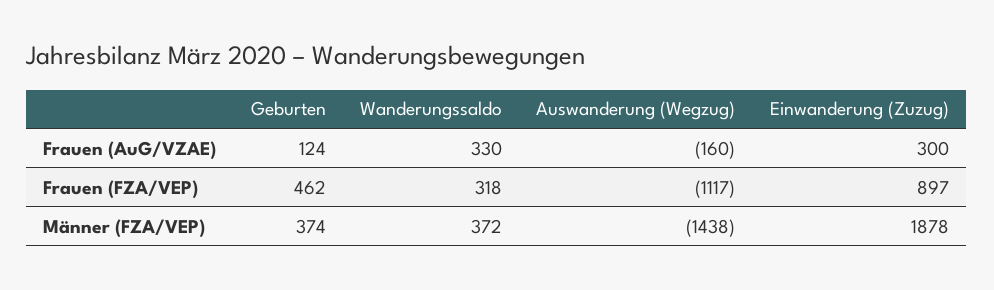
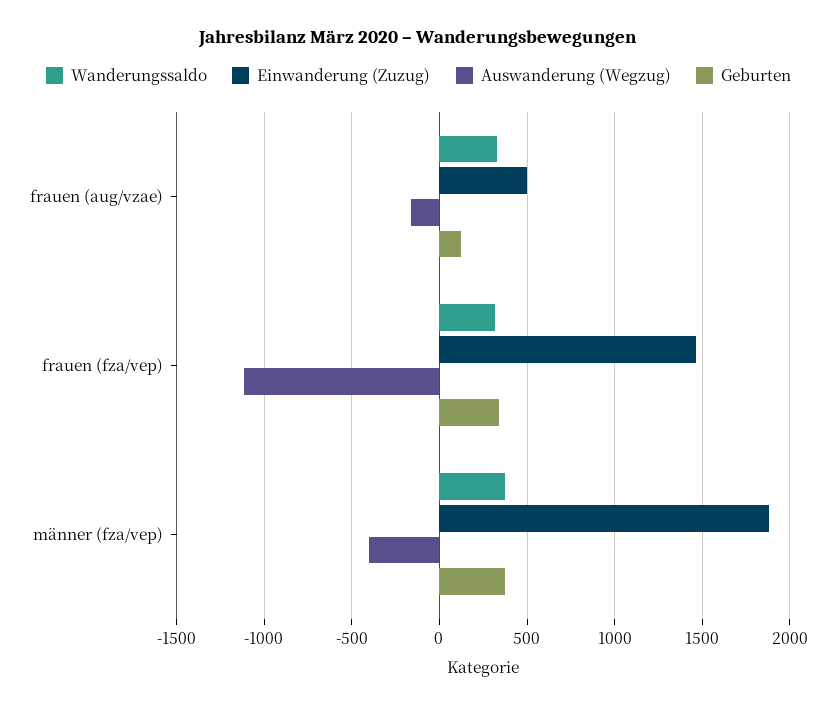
Einwanderung (Zuzug), Frauen (AuG/VZAE): 300 -> 500
Geburten, Frauen (FZA/VEP): 462 -> 350
Einwanderung (Zuzug), Frauen (FZA/VEP): 897 -> 1450
Auswanderung (Wegzug), Männer (FZA/VEP): -1438 -> -400

